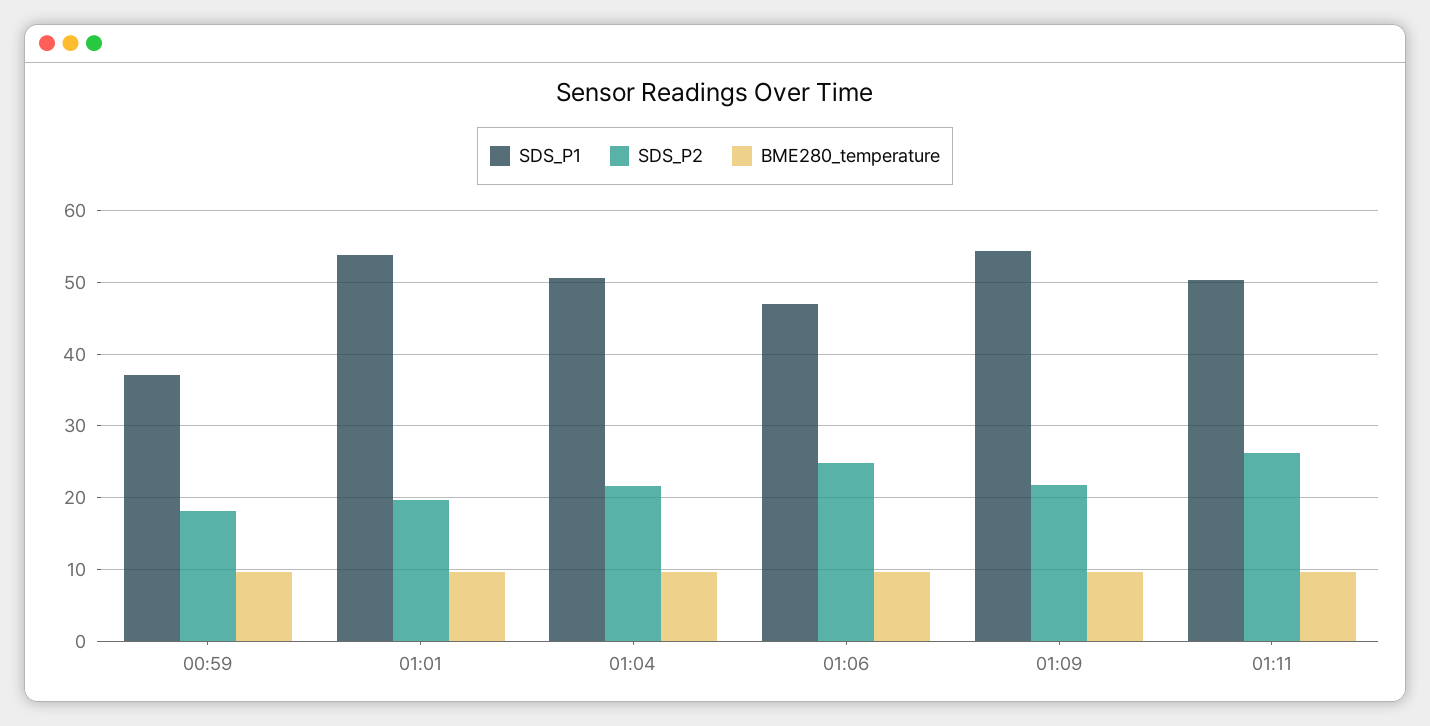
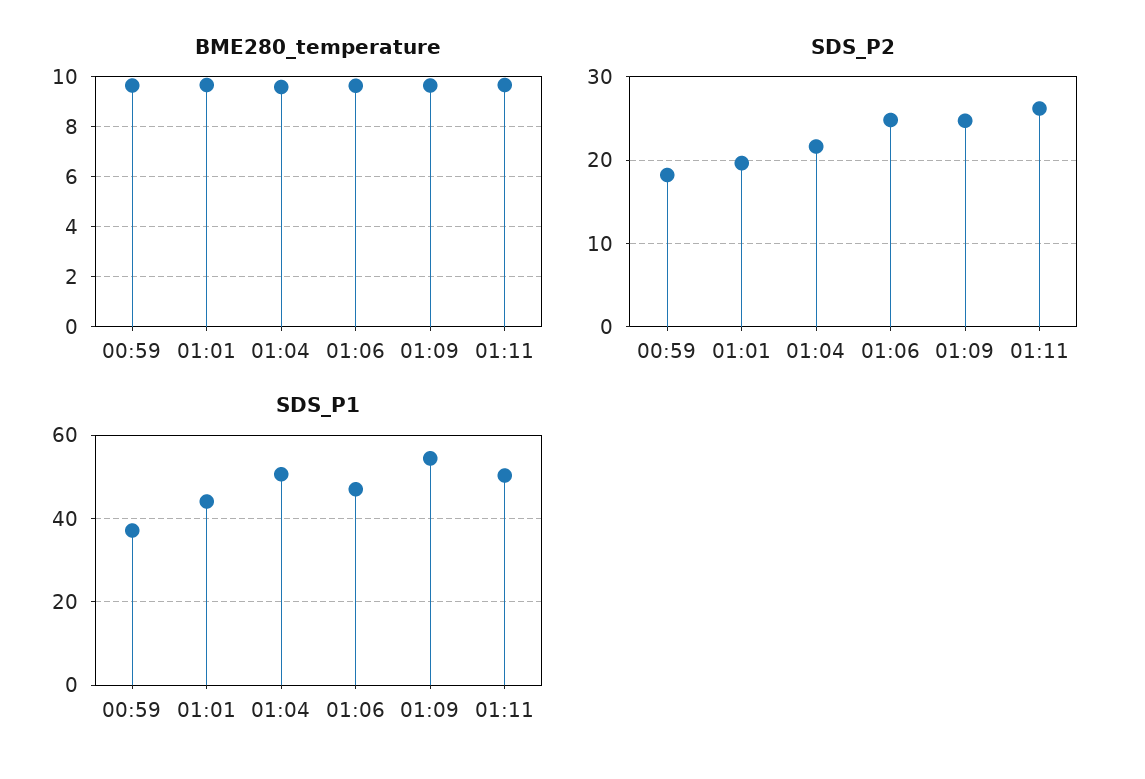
SDS_P1, 01:01: 54 -> 44
SDS_P2, 01:09: 22 -> 25

